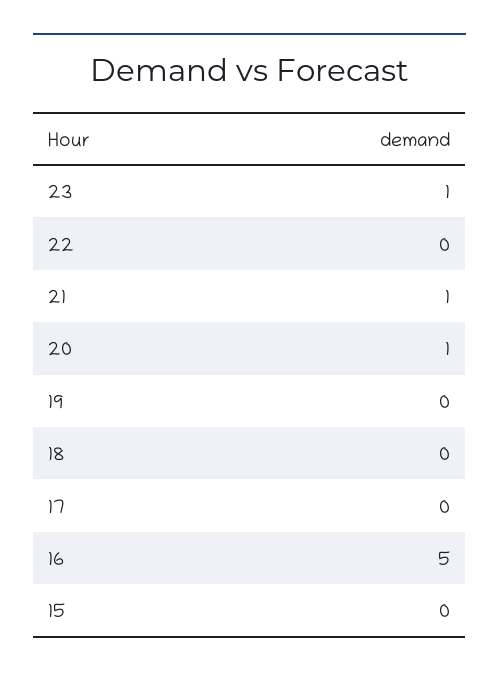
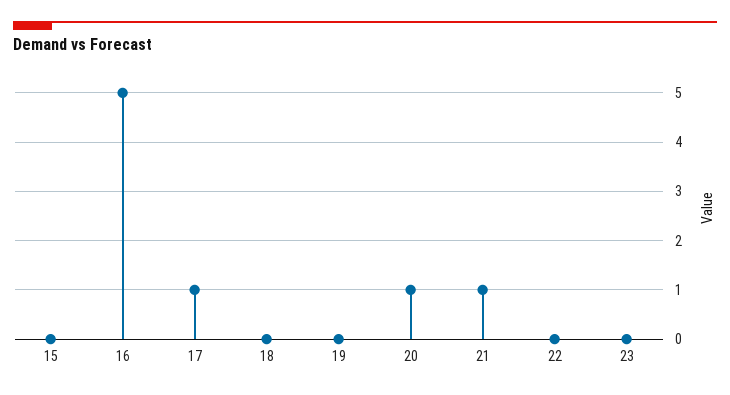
23: 1 -> 0
17: 0 -> 1

